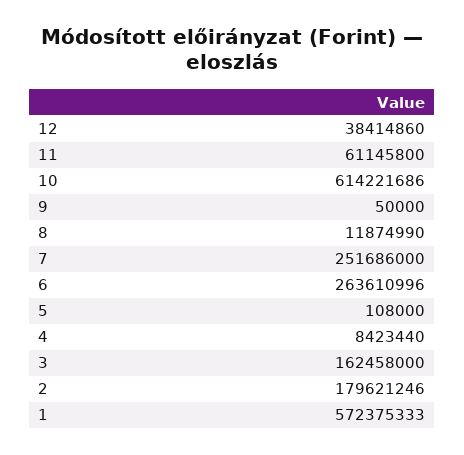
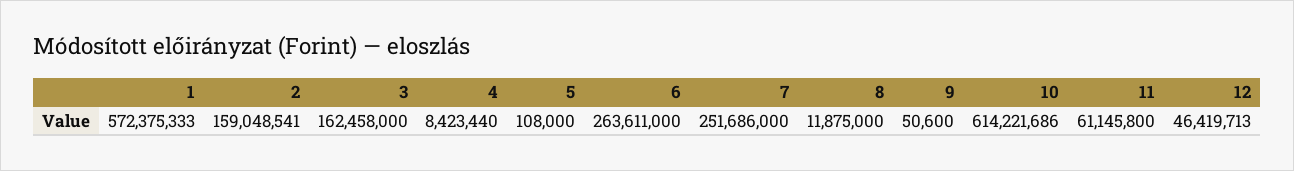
12: 38414860 -> 46419713
9: 50000 -> 50600
8: 11874990 -> 11875000
6: 263610996 -> 263611000
2: 179621246 -> 159048541

